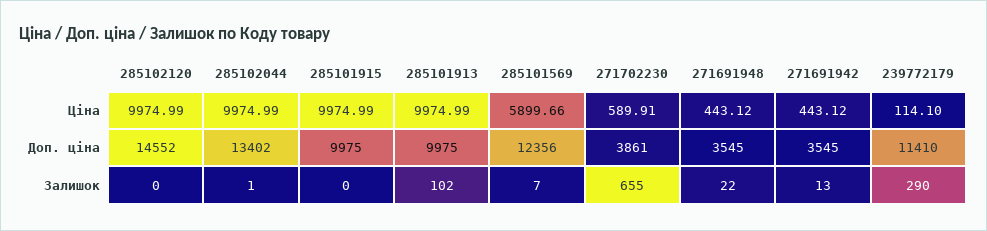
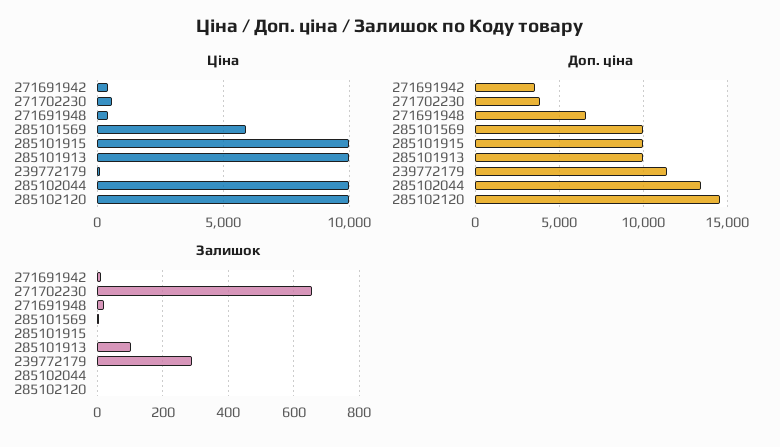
Доп. ціна, 285101569: 12356 -> 10000
Доп. ціна, 271691948: 3545 -> 6500

